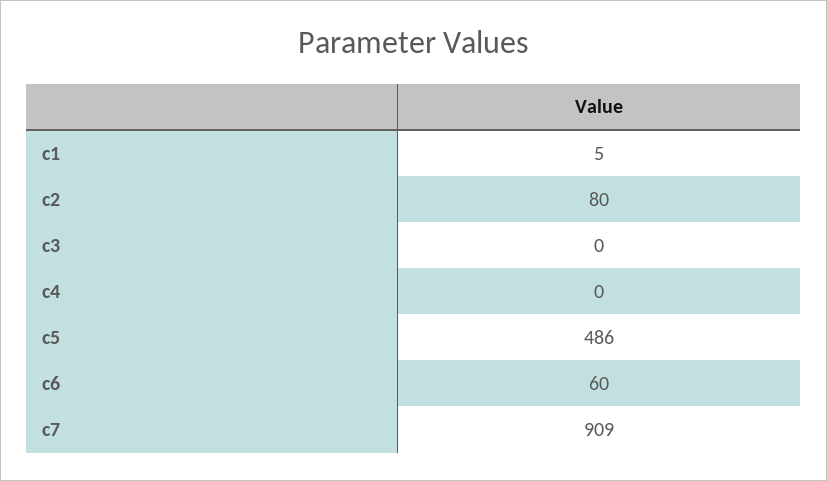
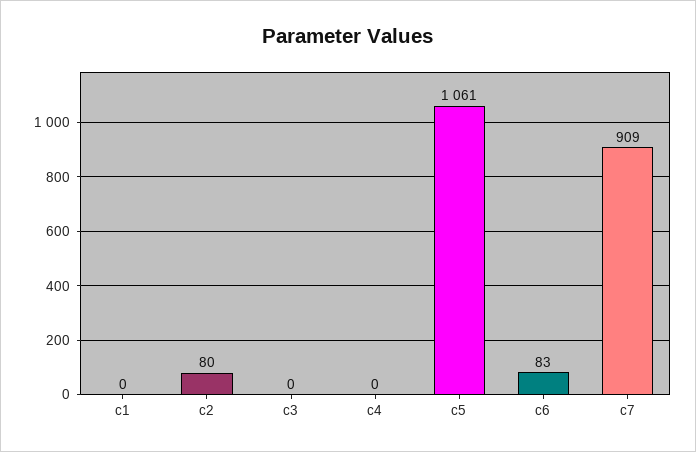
c1: 5 -> 0
c5: 486 -> 1061
c6: 60 -> 83

